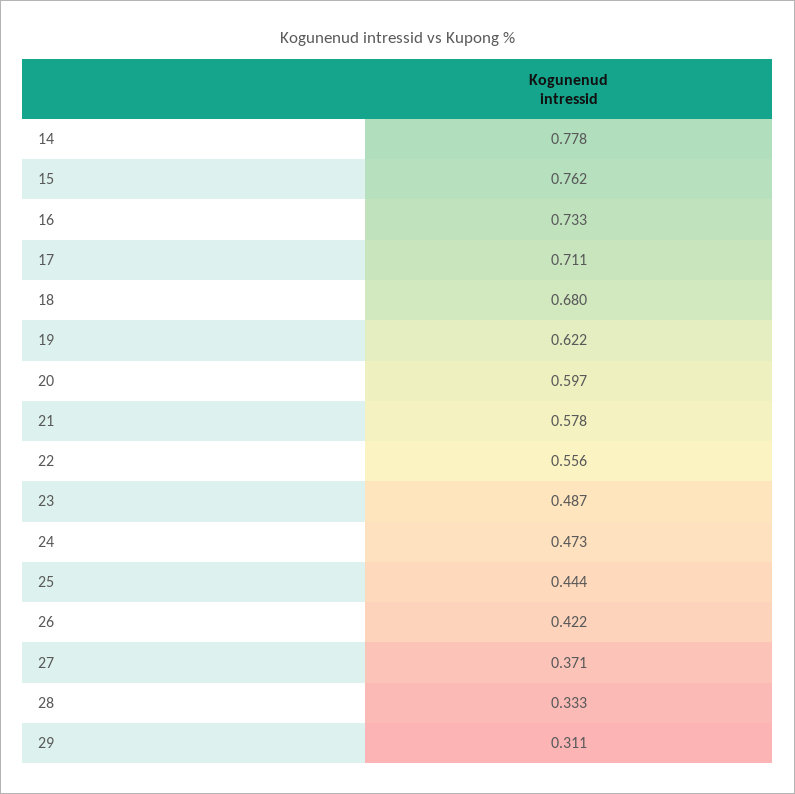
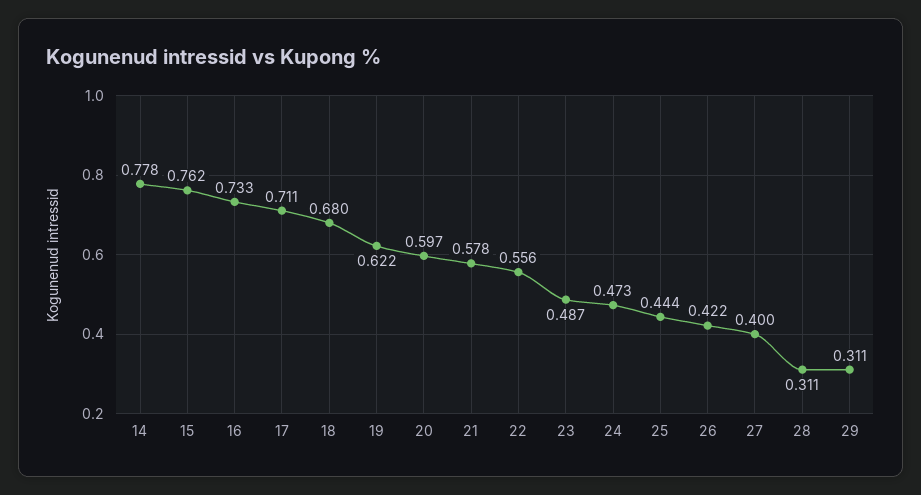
27: 0.371 -> 0.4
28: 0.333 -> 0.311

